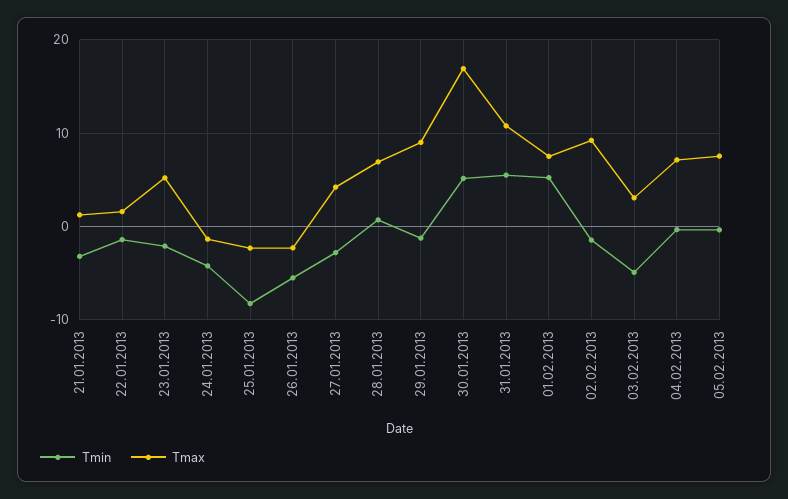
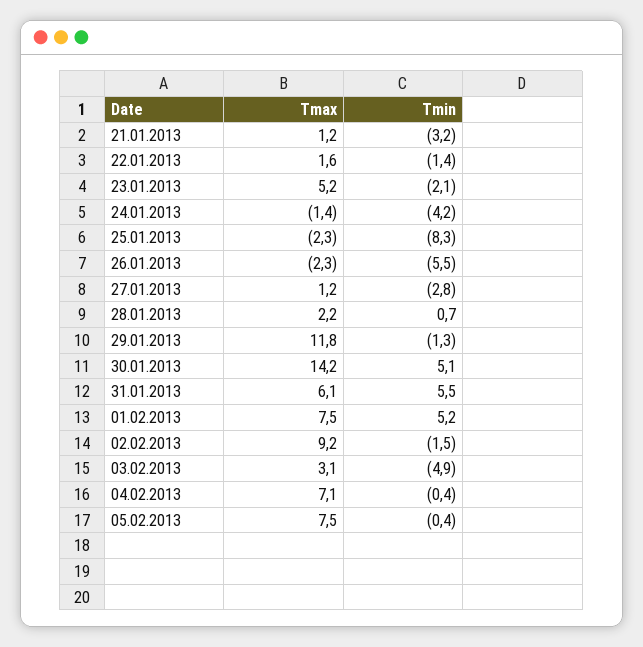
Tmax, 27.01.2013: 4 -> 1.2
Tmax, 28.01.2013: 7 -> 2.2
Tmax, 29.01.2013: 9 -> 11.8
Tmax, 30.01.2013: 17 -> 14.2
Tmax, 31.01.2013: 11 -> 6.1

